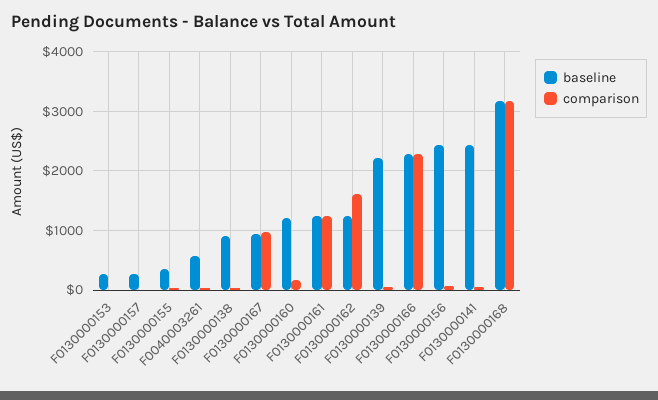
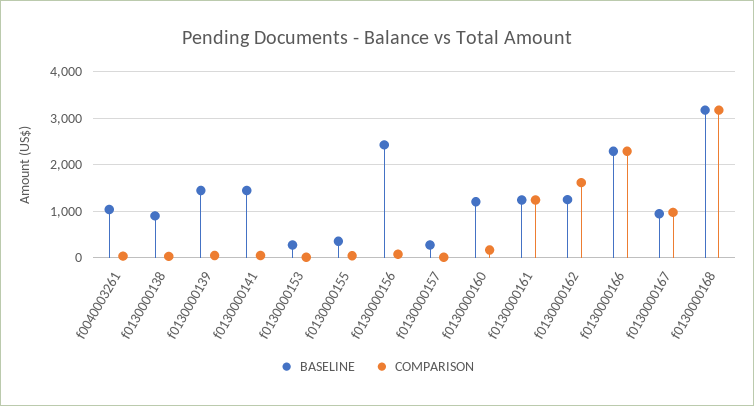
baseline, F0040003261: 600 -> 1000
baseline, F0130000139: 2200 -> 1400
baseline, F0130000141: 2400 -> 1400

